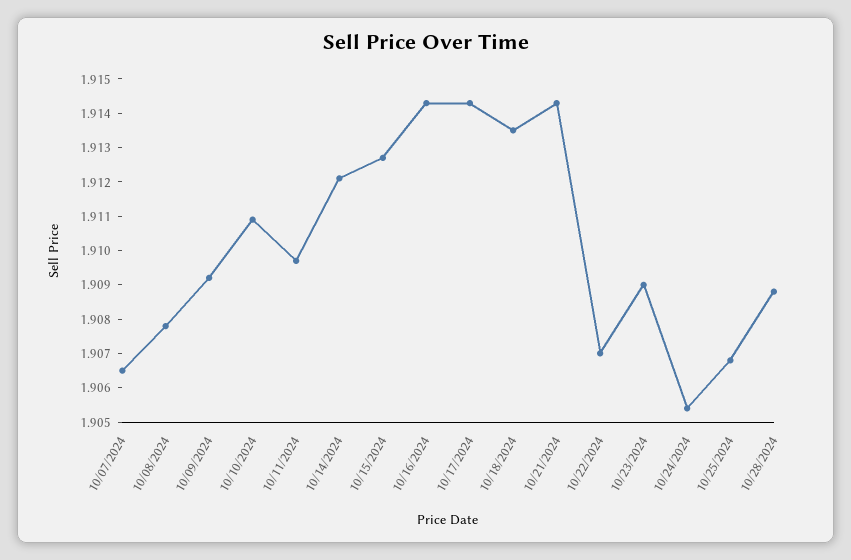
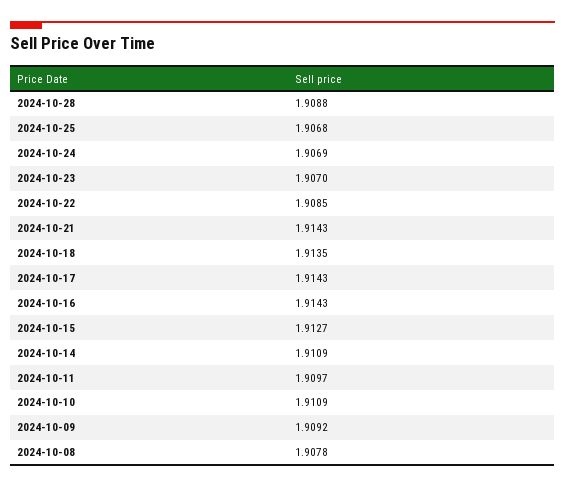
10/07/2024: 1.9065 -> none
10/14/2024: 1.912 -> 1.9109
10/22/2024: 1.907 -> 1.9085
10/23/2024: 1.909 -> 1.907
10/24/2024: 1.9055 -> 1.9069

